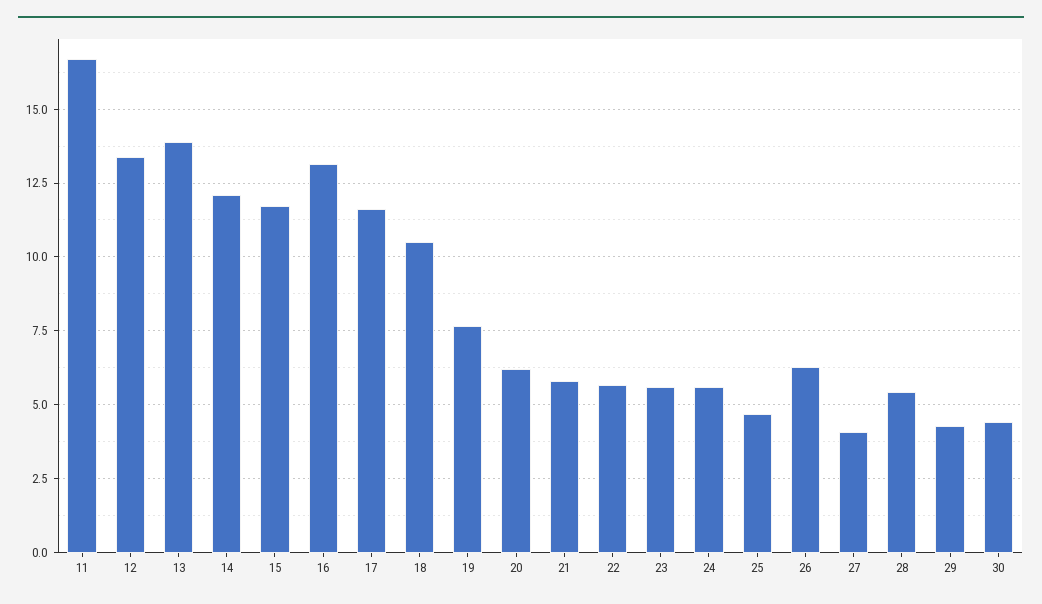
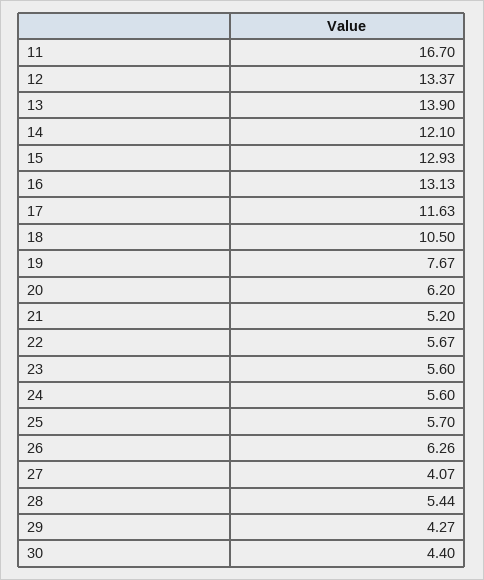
15: 11.75 -> 12.93
21: 5.75 -> 5.2
25: 4.75 -> 5.7

